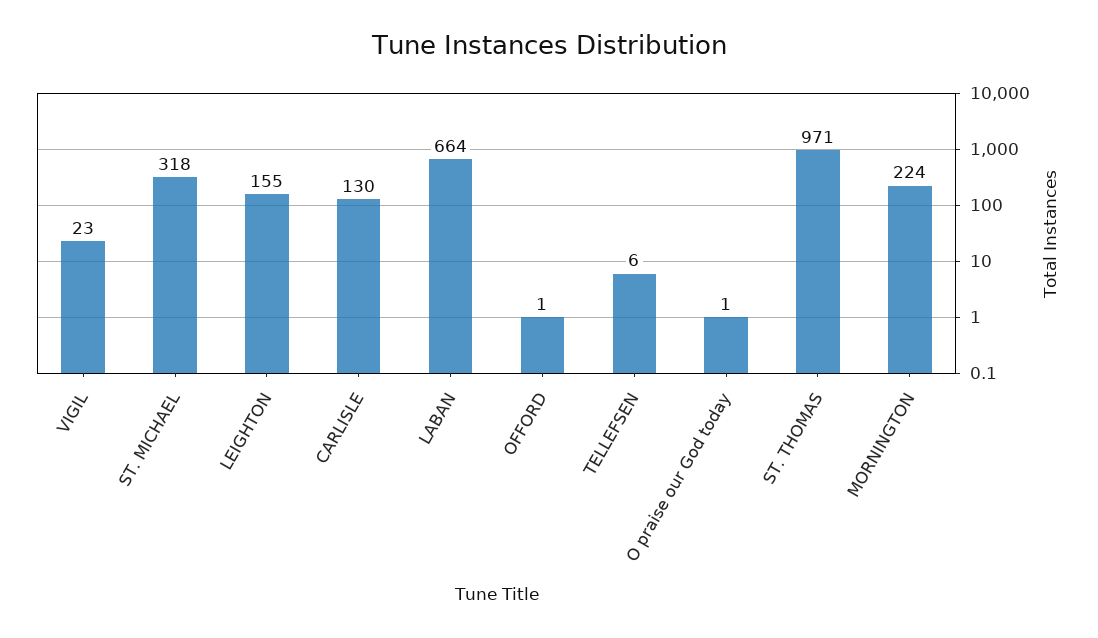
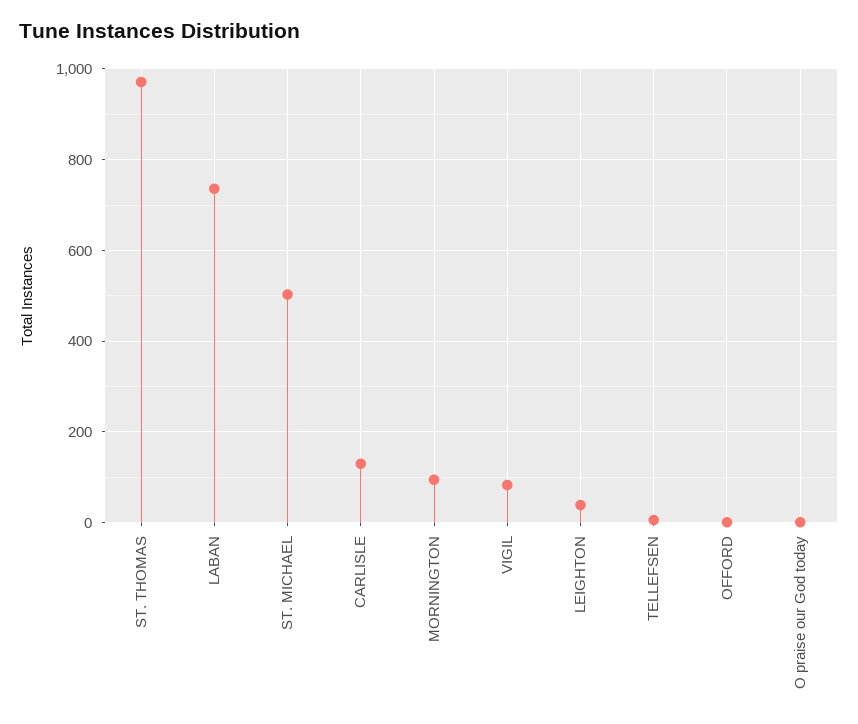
VIGIL: 23 -> 80
ST. MICHAEL: 318 -> 500
LEIGHTON: 155 -> 40
LABAN: 664 -> 740
MORNINGTON: 224 -> 100

